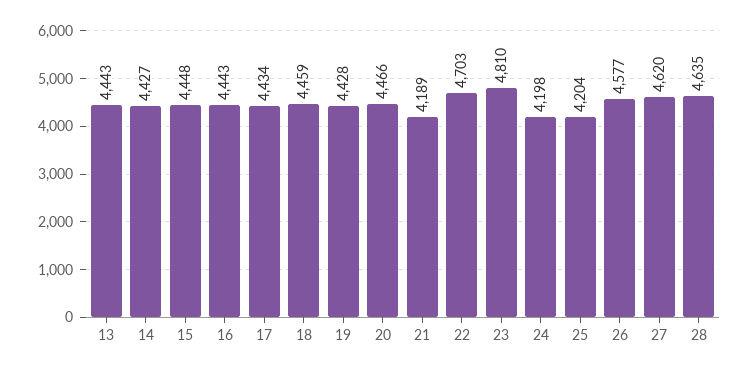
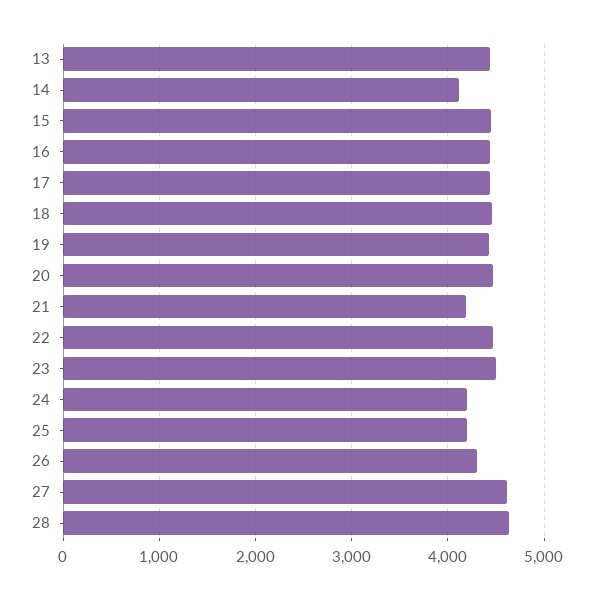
14: 4427 -> 4100
22: 4703 -> 4500
23: 4810 -> 4500
26: 4577 -> 4300

